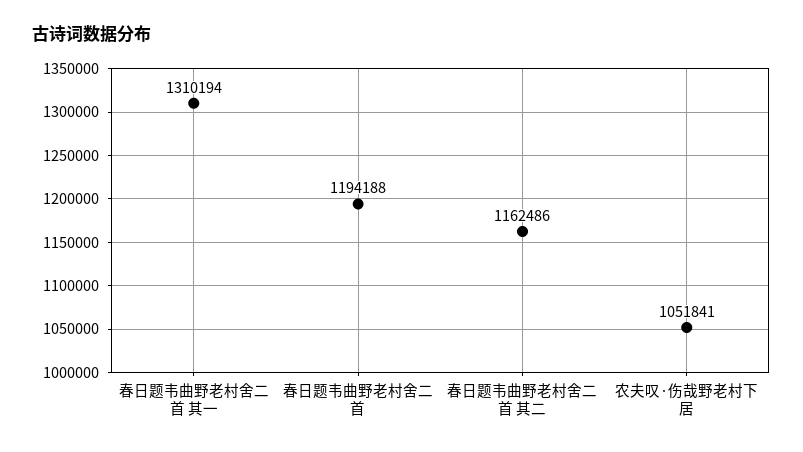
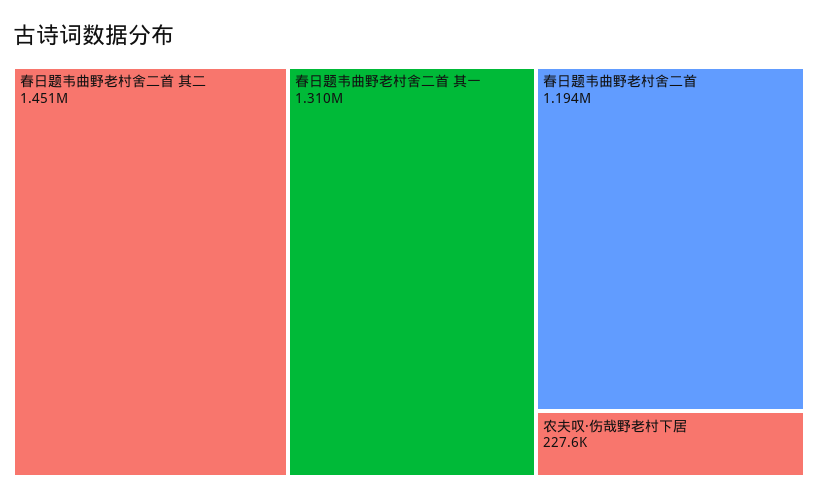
春日题韦曲野老村舍二首 其二: 1162486 -> 1451000
农夫叹·伤哉野老村下居: 1051841 -> 227600

